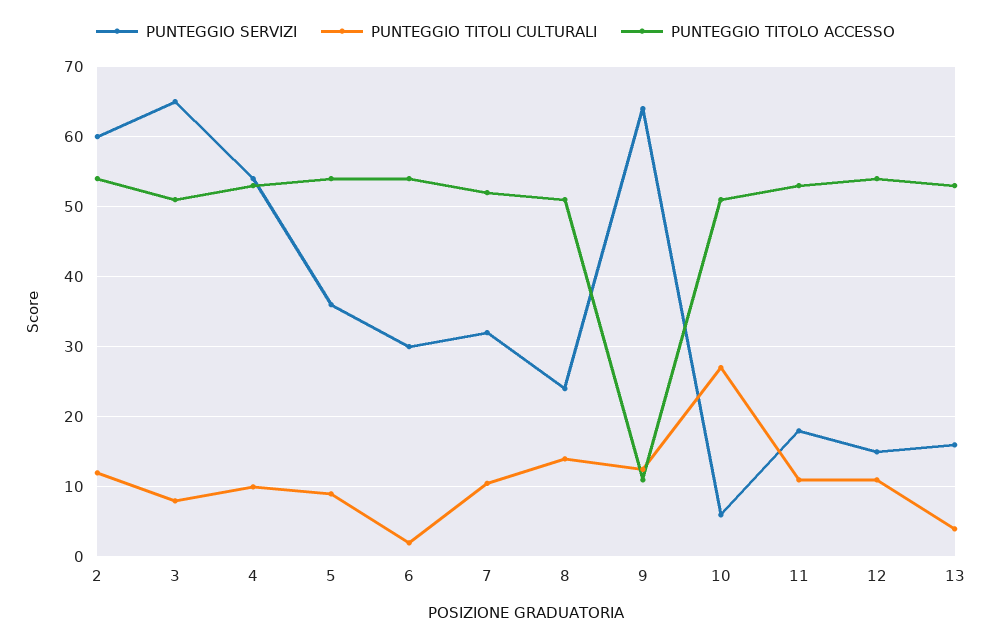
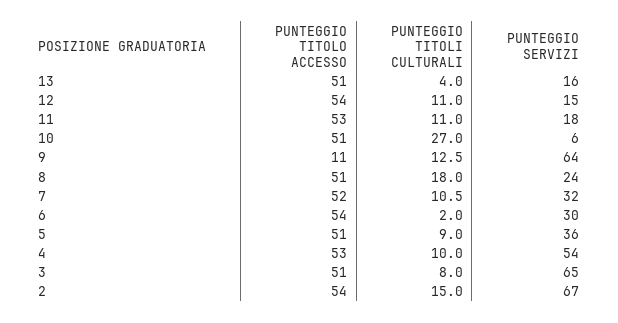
PUNTEGGIO SERVIZI, 2: 60 -> 67
PUNTEGGIO TITOLI CULTURALI, 2: 12 -> 15
PUNTEGGIO TITOLO ACCESSO, 5: 54 -> 51
PUNTEGGIO TITOLI CULTURALI, 8: 14 -> 18
PUNTEGGIO TITOLO ACCESSO, 13: 53 -> 51

